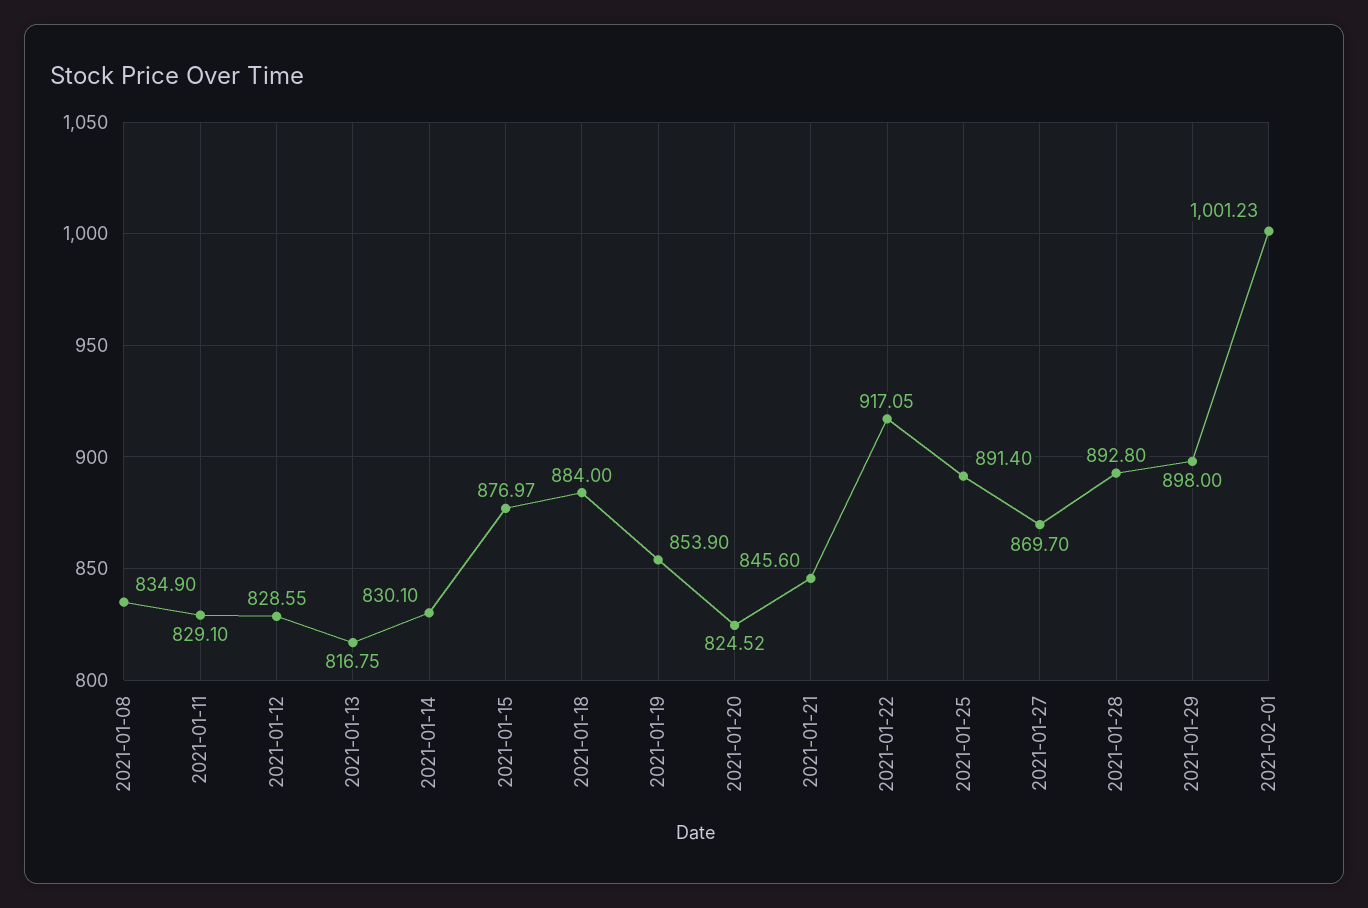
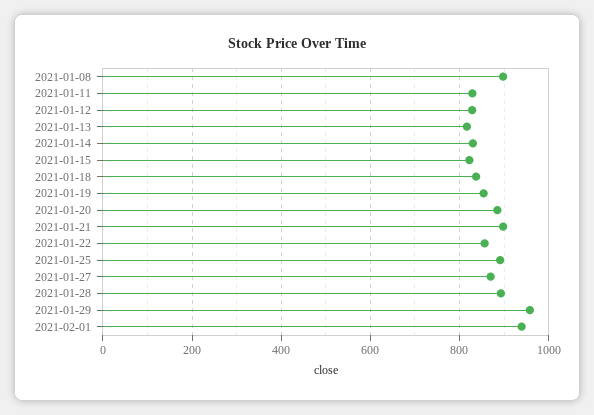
2021-01-08: 834.9 -> 900
2021-01-15: 876.97 -> 820
2021-01-18: 884 -> 840
2021-01-20: 824.52 -> 880
2021-01-21: 845.6 -> 900
2021-01-22: 917.05 -> 860
2021-01-29: 898 -> 960
2021-02-01: 1001.23 -> 940

